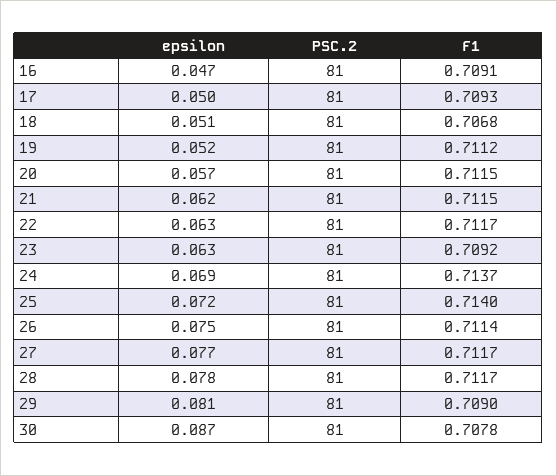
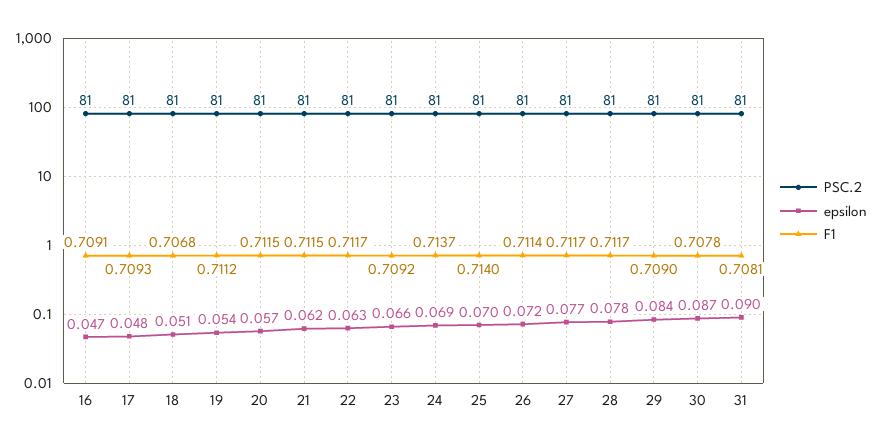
epsilon, 17: 0.05 -> 0.048
epsilon, 19: 0.052 -> 0.054
epsilon, 23: 0.063 -> 0.066
epsilon, 25: 0.072 -> 0.07
epsilon, 26: 0.075 -> 0.072
epsilon, 29: 0.081 -> 0.084
PSC.2, 31: none -> 81
epsilon, 31: none -> 0.09
F1, 31: none -> 0.7081

